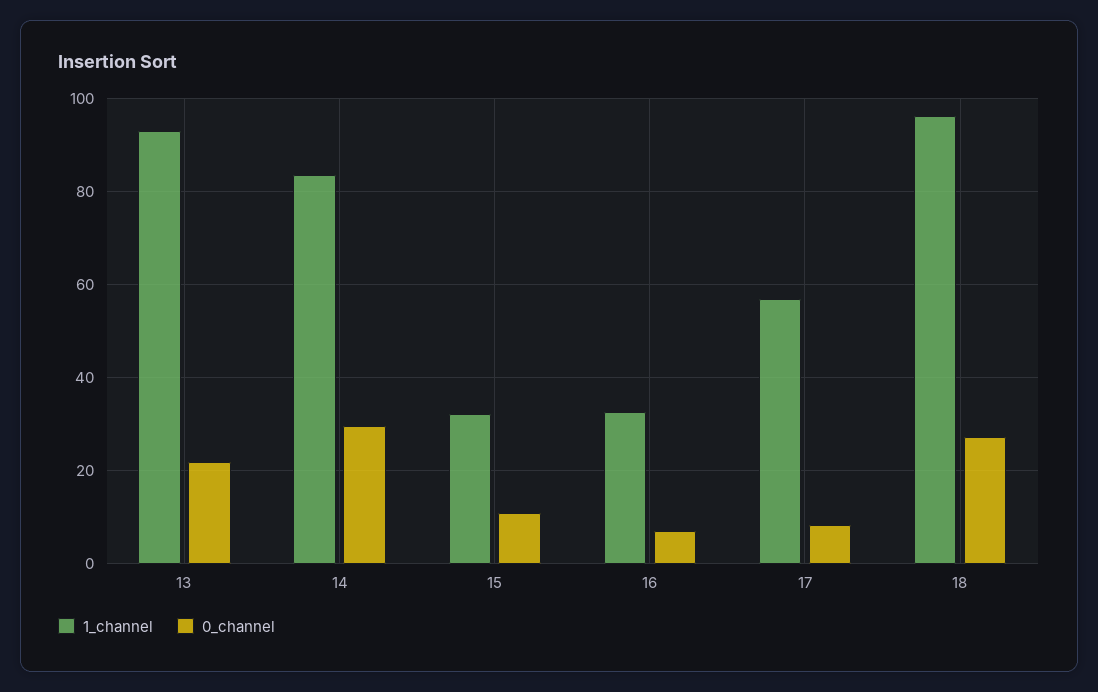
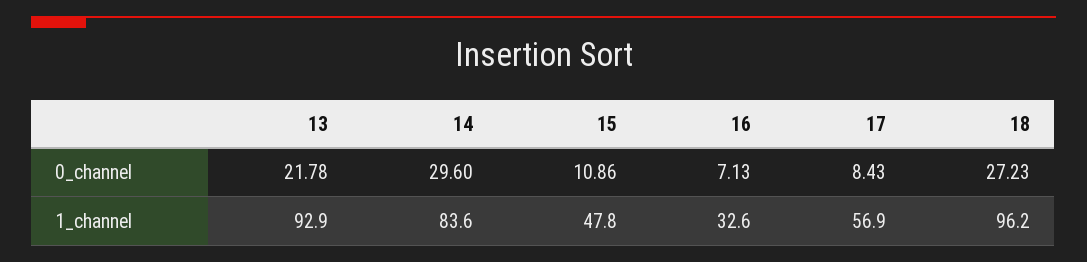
1_channel, 15: 32 -> 47.8

